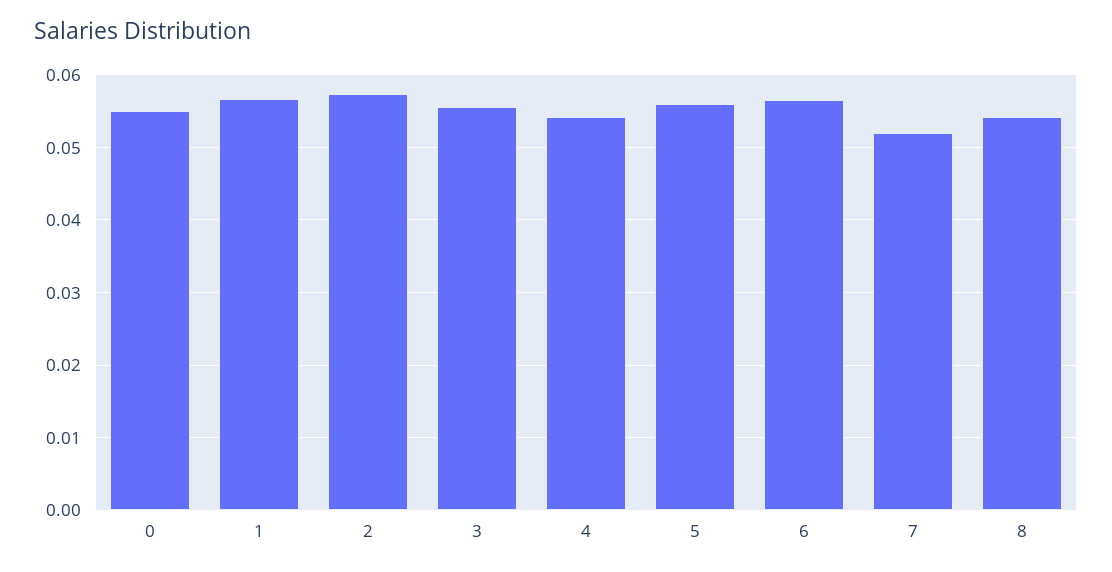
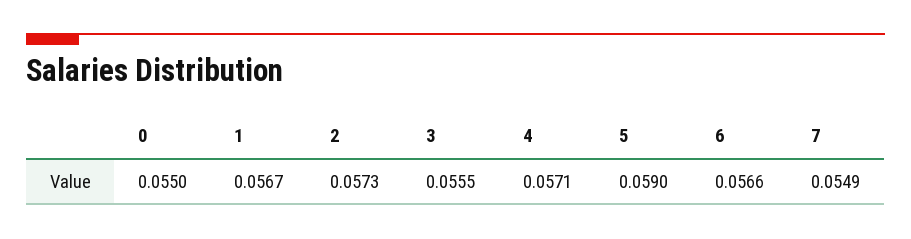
4: 0.054 -> 0.0571
5: 0.056 -> 0.059
7: 0.052 -> 0.0549
8: 0.054 -> none

